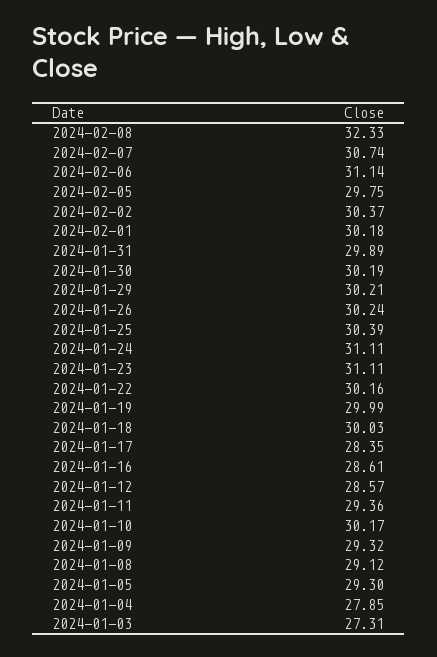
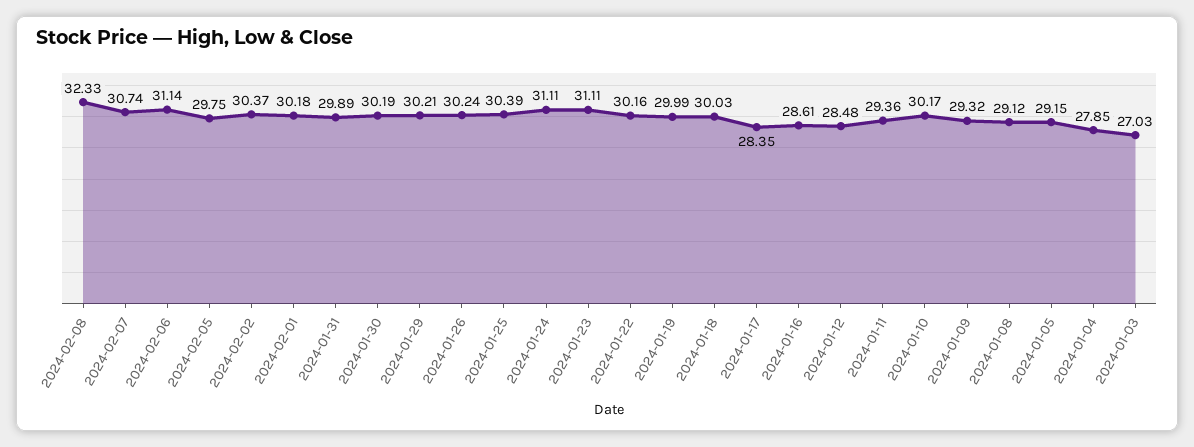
2024-01-12: 28.57 -> 28.48
2024-01-05: 29.3 -> 29.15
2024-01-03: 27.31 -> 27.03

